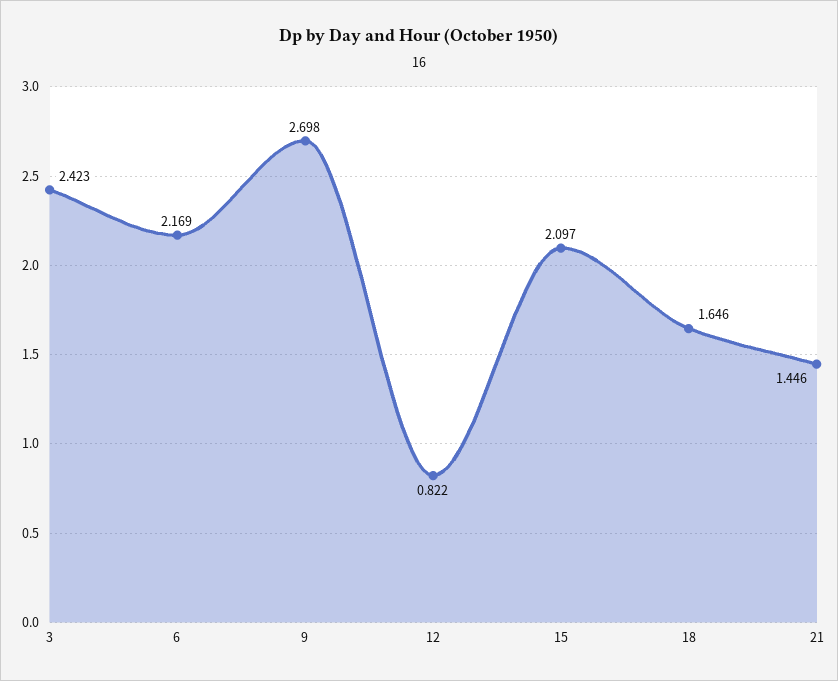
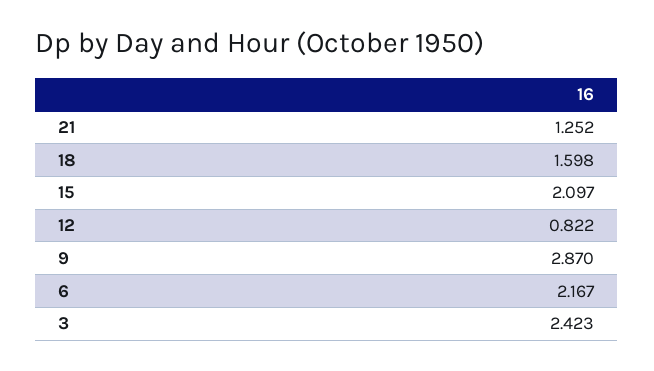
6: 2.169 -> 2.167
9: 2.698 -> 2.87
18: 1.646 -> 1.598
21: 1.446 -> 1.252

